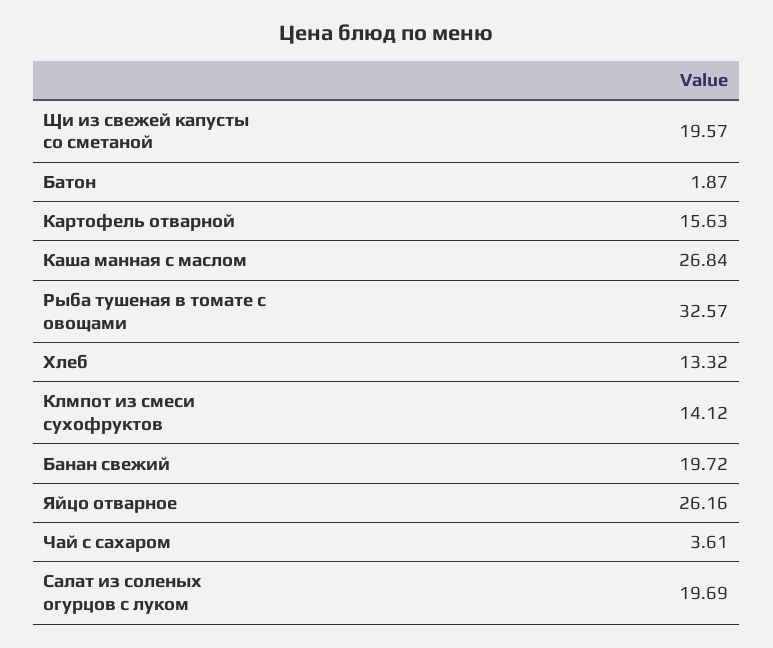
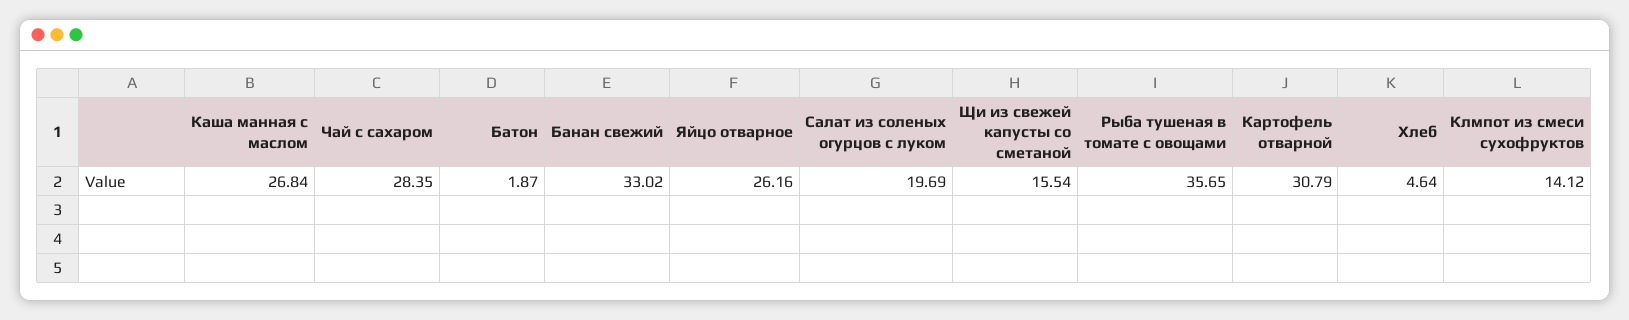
Щи из свежей капусты со сметаной: 19.57 -> 15.54
Картофель отварной: 15.63 -> 30.79
Рыба тушеная в томате с овощами: 32.57 -> 35.65
Хлеб: 13.32 -> 4.64
Банан свежий: 19.72 -> 33.02
Чай с сахаром: 3.61 -> 28.35

